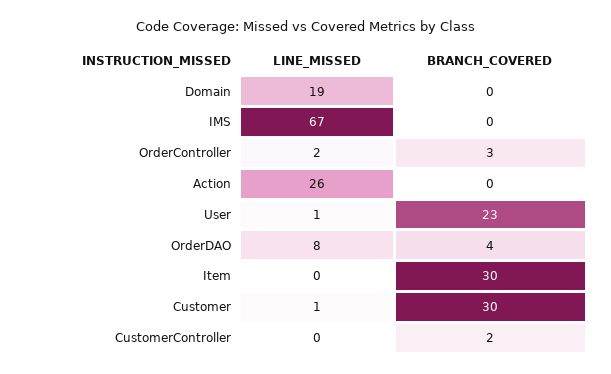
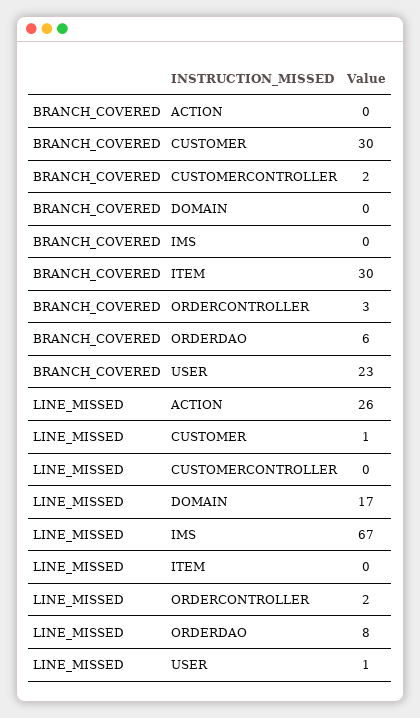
LINE_MISSED, Domain: 19 -> 17
BRANCH_COVERED, OrderDAO: 4 -> 6

